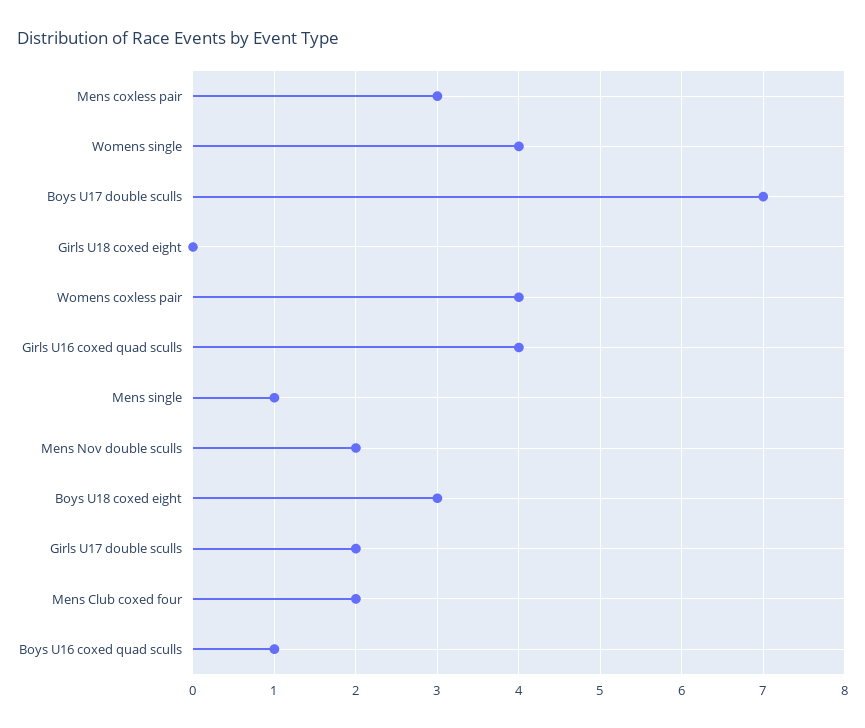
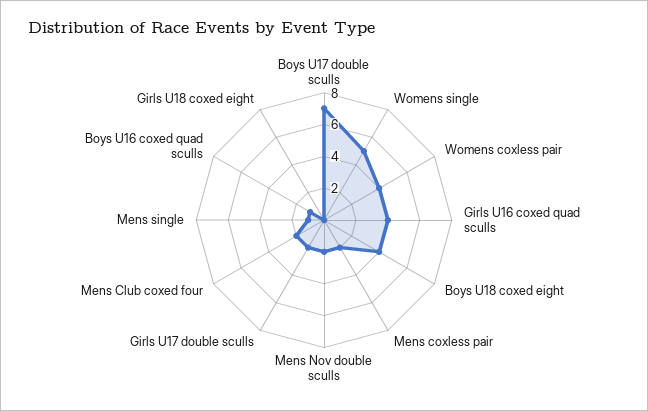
Mens coxless pair: 3 -> 2
Womens single: 4 -> 5
Boys U18 coxed eight: 3 -> 4

